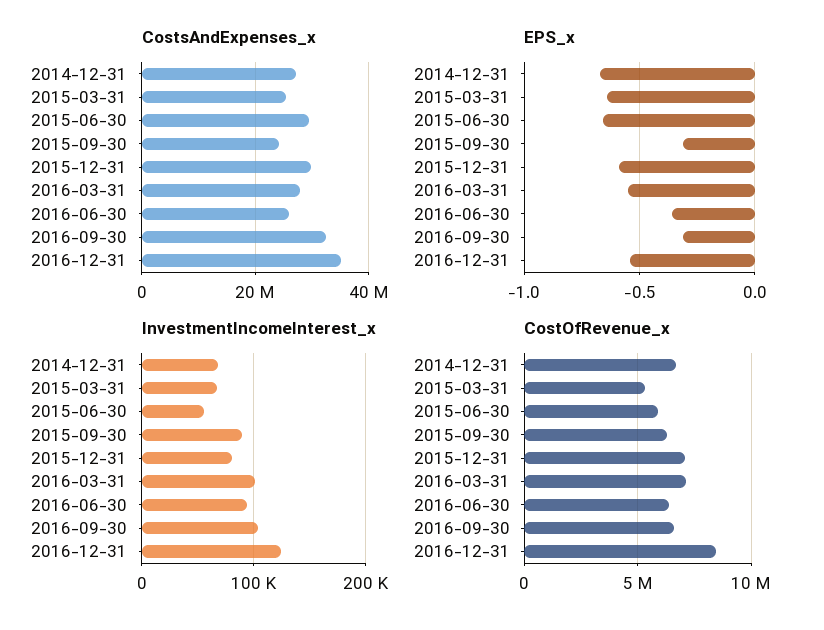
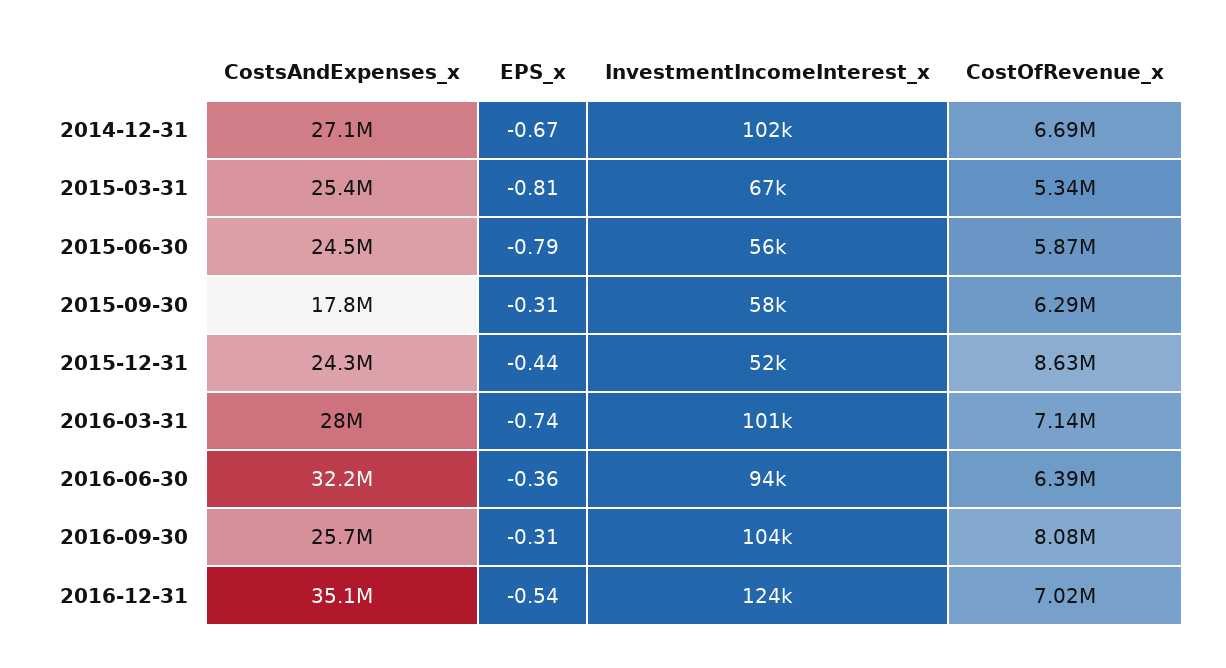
CostsAndExpenses_x, 2015-06-30: 30000000 -> 24500000
CostsAndExpenses_x, 2015-09-30: 24000000 -> 17800000
CostsAndExpenses_x, 2015-12-31: 30000000 -> 24300000
CostsAndExpenses_x, 2016-06-30: 26000000 -> 32200000
CostsAndExpenses_x, 2016-09-30: 32000000 -> 25700000
EPS_x, 2015-03-31: -0.65 -> -0.81
EPS_x, 2015-06-30: -0.65 -> -0.79
EPS_x, 2015-12-31: -0.6 -> -0.44
EPS_x, 2016-03-31: -0.55 -> -0.74
InvestmentIncomeInterest_x, 2014-12-31: 70000 -> 102000
InvestmentIncomeInterest_x, 2015-09-30: 90000 -> 58000
InvestmentIncomeInterest_x, 2015-12-31: 80000 -> 52000
CostOfRevenue_x, 2015-12-31: 7000000 -> 8630000
CostOfRevenue_x, 2016-09-30: 6500000 -> 8080000
CostOfRevenue_x, 2016-12-31: 8500000 -> 7020000

